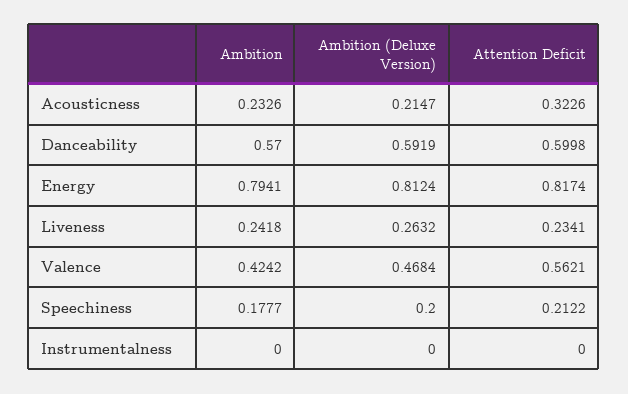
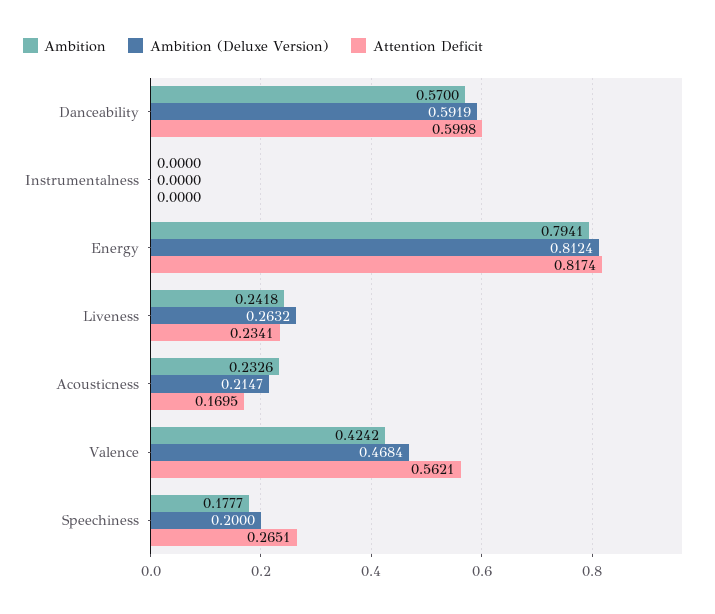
Attention Deficit, Acousticness: 0.3226 -> 0.1695
Attention Deficit, Speechiness: 0.2122 -> 0.2651

